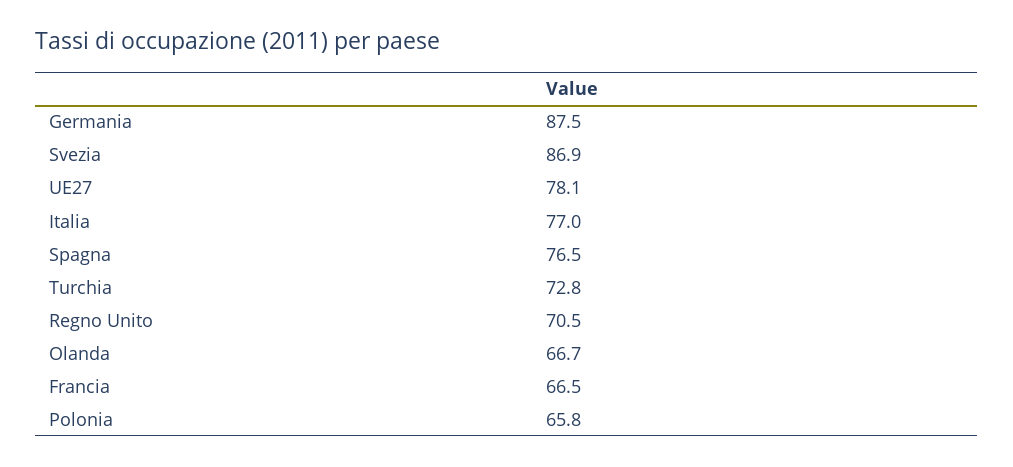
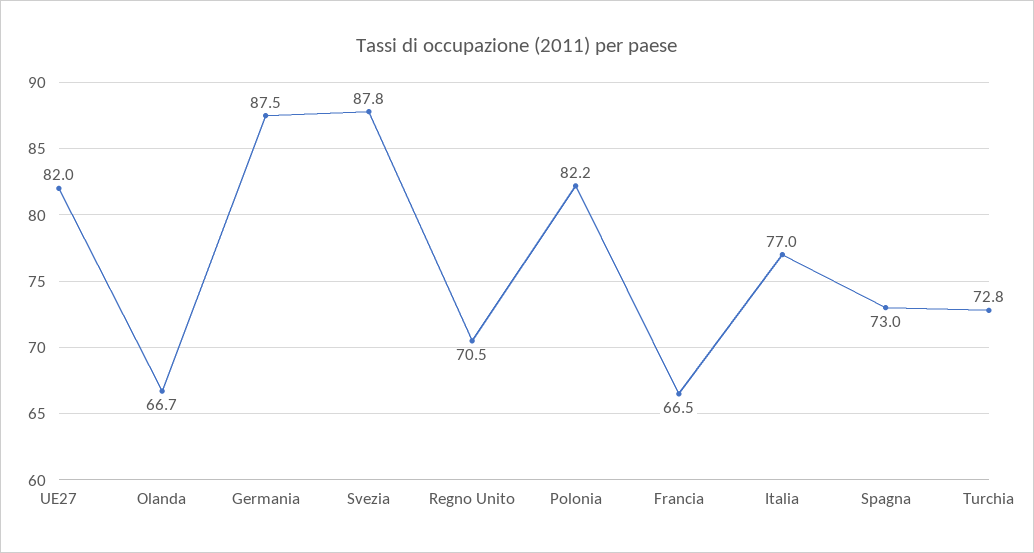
Svezia: 86.9 -> 87.8
UE27: 78.1 -> 82
Spagna: 76.5 -> 73
Polonia: 65.8 -> 82.2

